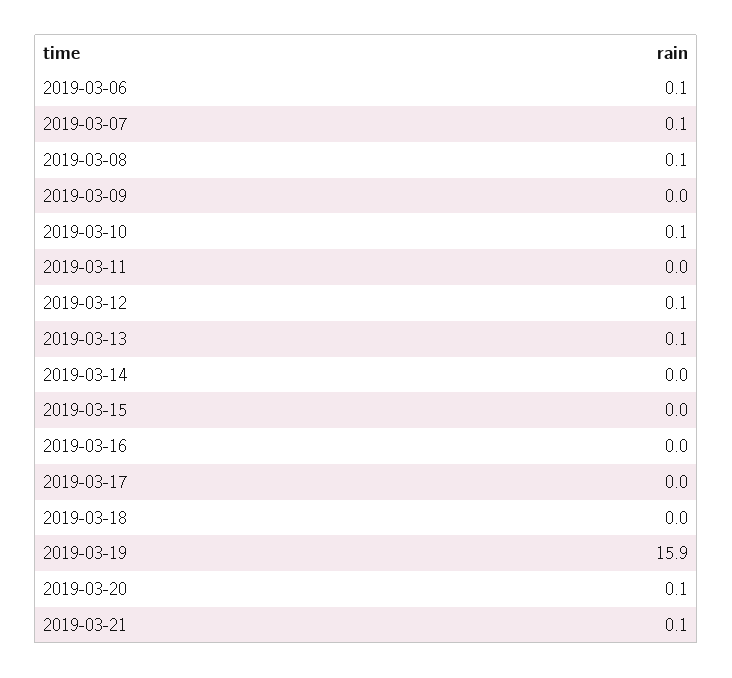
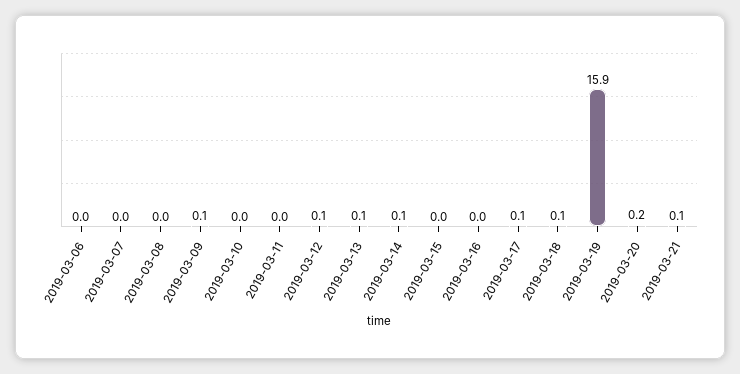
2019-03-06: 0.1 -> 0
2019-03-07: 0.1 -> 0
2019-03-08: 0.1 -> 0
2019-03-09: 0 -> 0.1
2019-03-10: 0.1 -> 0
2019-03-14: 0 -> 0.1
2019-03-17: 0 -> 0.1
2019-03-18: 0 -> 0.1
2019-03-20: 0.1 -> 0.2

